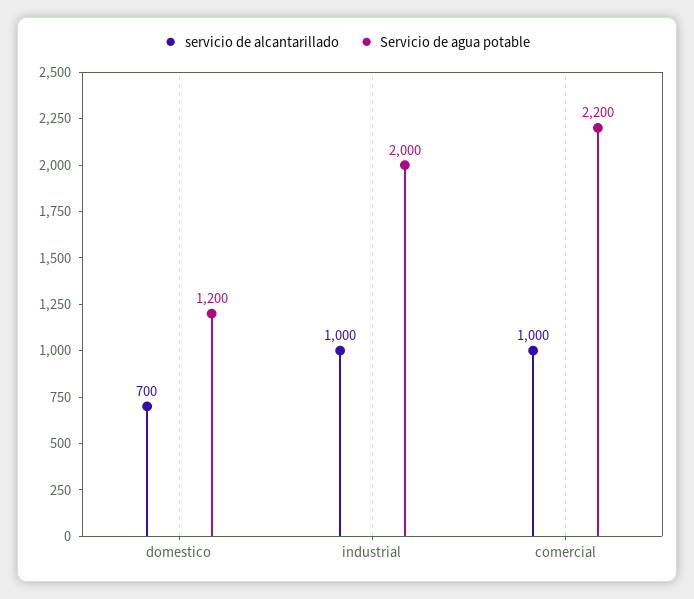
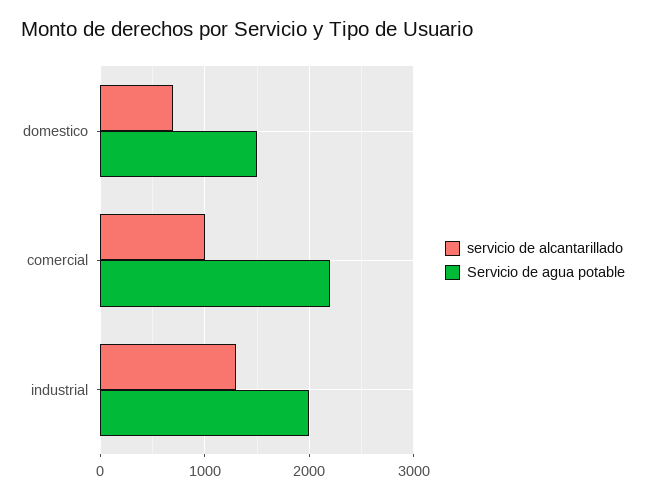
Servicio de agua potable, domestico: 1200 -> 1500
servicio de alcantarillado, industrial: 1000 -> 1300

